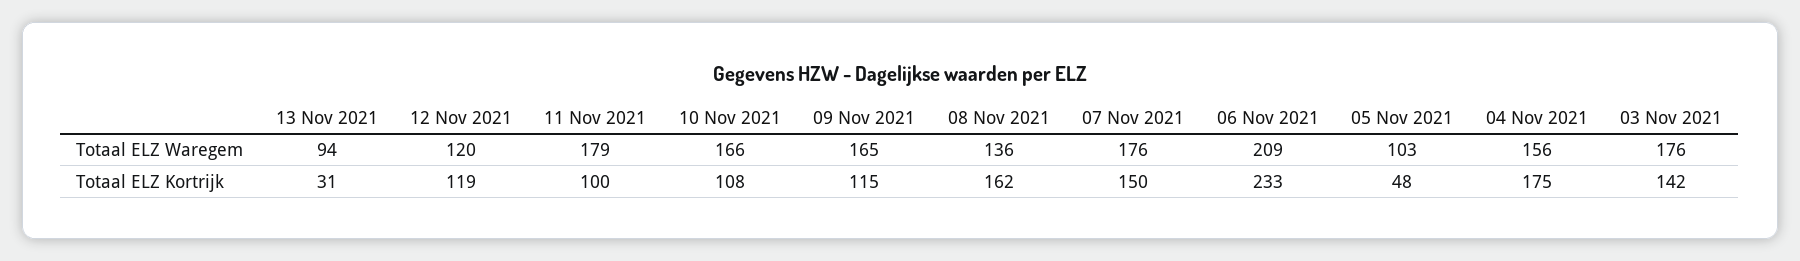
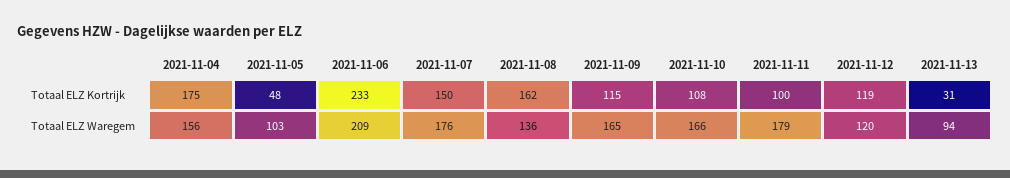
03 Nov 2021, Totaal ELZ Waregem: 176 -> none
03 Nov 2021, Totaal ELZ Kortrijk: 142 -> none

